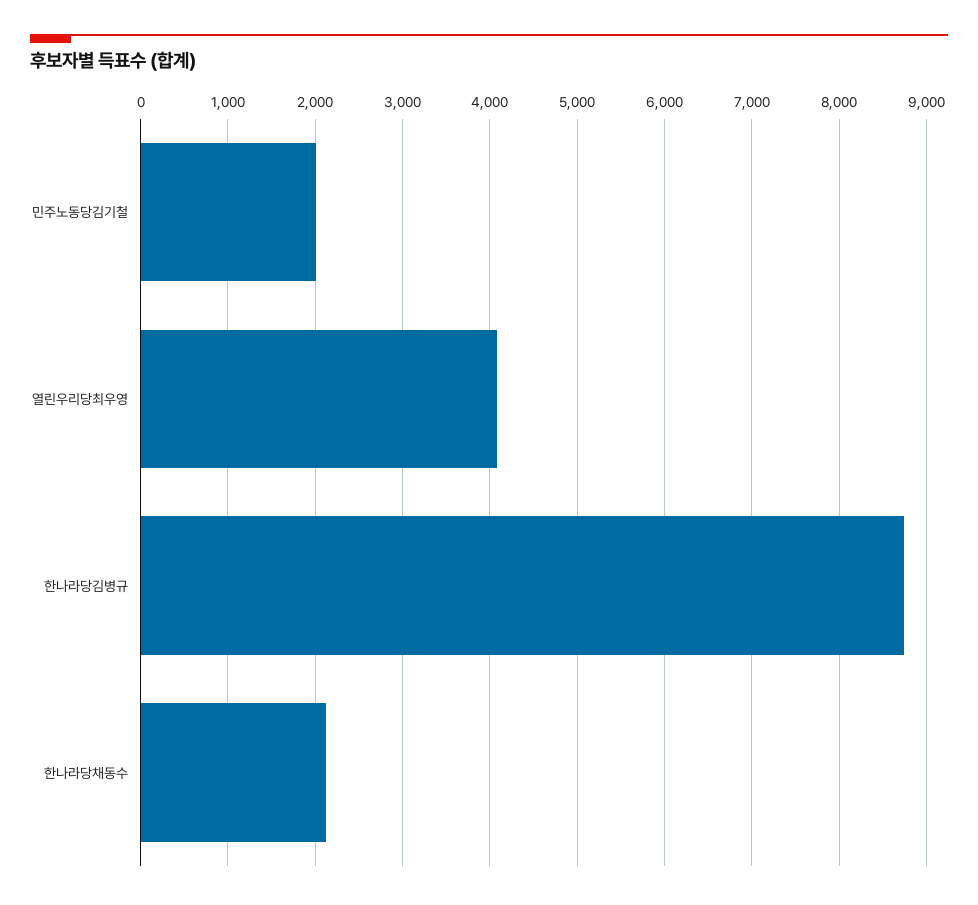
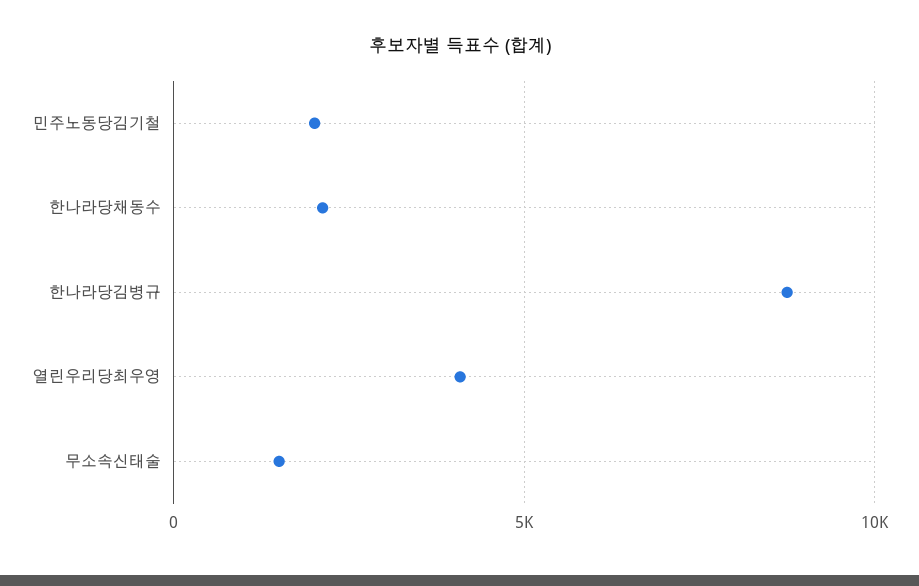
무소속신태술: none -> 1500

